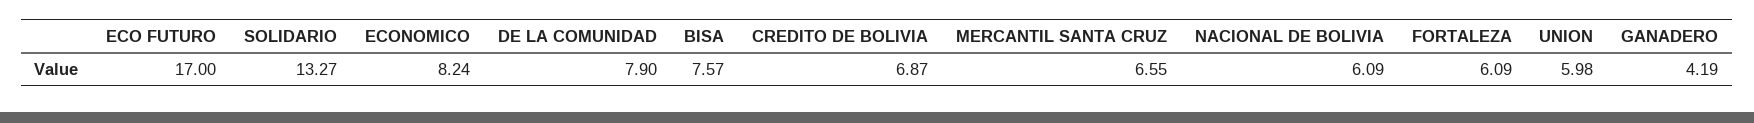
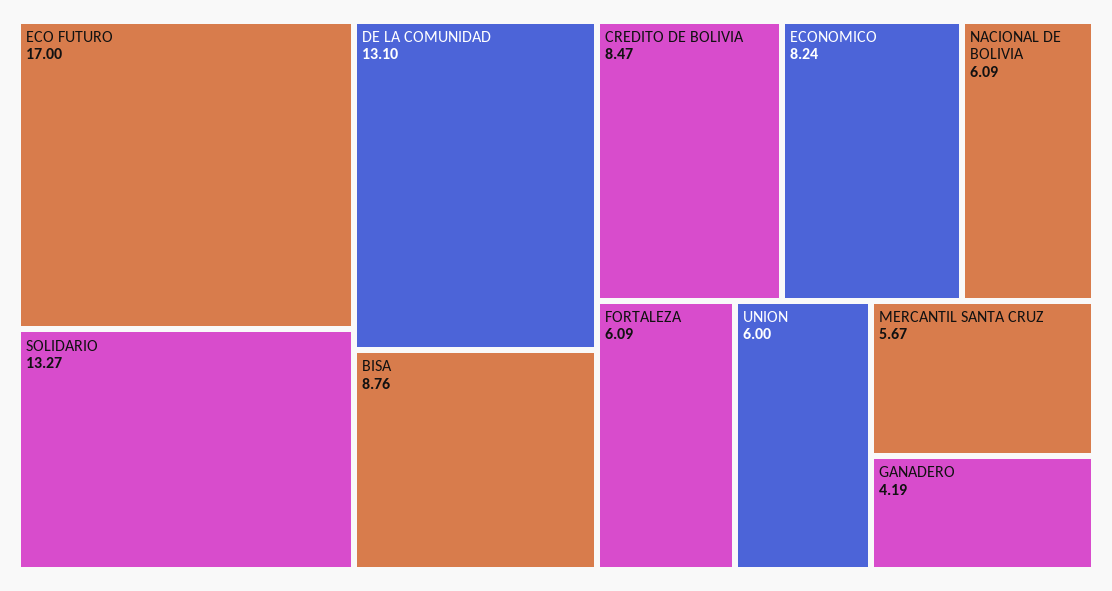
DE LA COMUNIDAD: 7.9 -> 13.1
BISA: 7.57 -> 8.76
CREDITO DE BOLIVIA: 6.87 -> 8.47
MERCANTIL SANTA CRUZ: 6.55 -> 5.67
UNION: 5.98 -> 6

